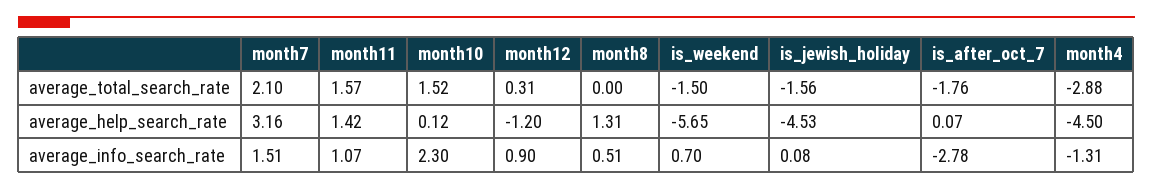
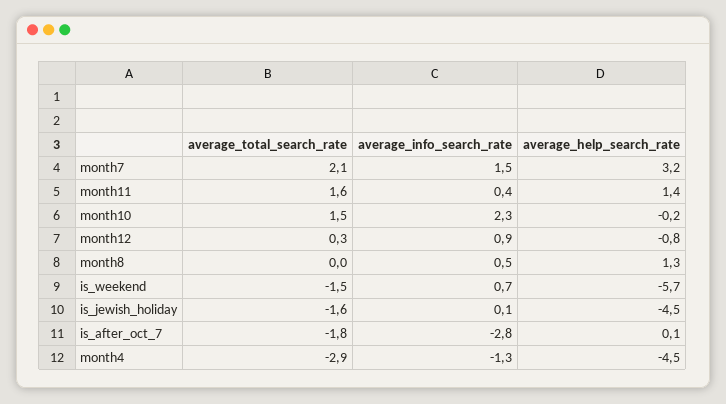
month10, average_help_search_rate: 0.12 -> -0.2
month12, average_help_search_rate: -1.2 -> -0.8
month11, average_info_search_rate: 1.07 -> 0.4

